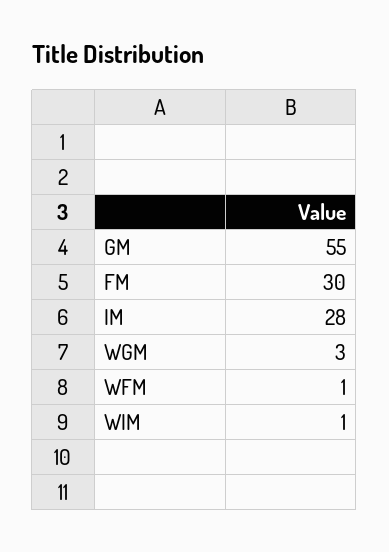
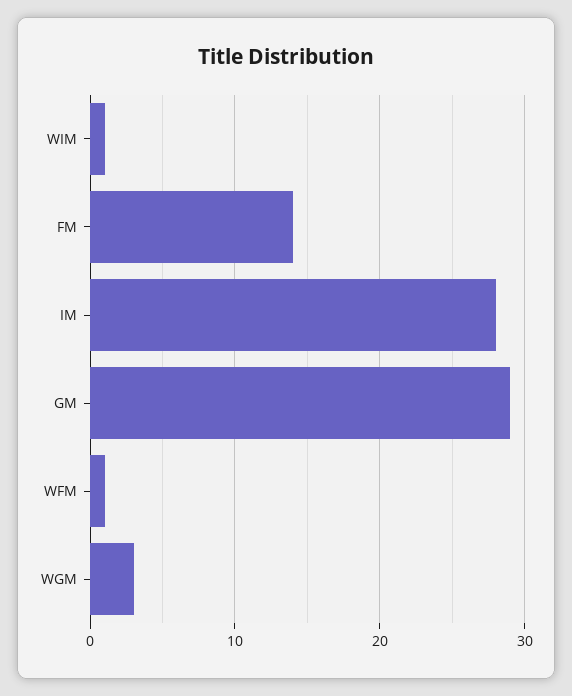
GM: 55 -> 29
FM: 30 -> 14

